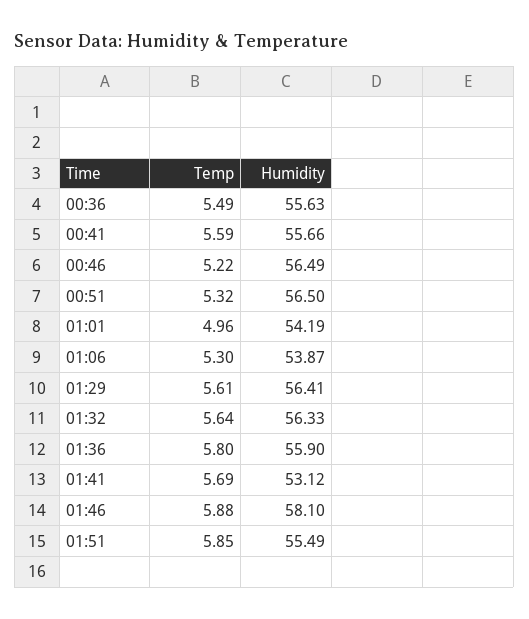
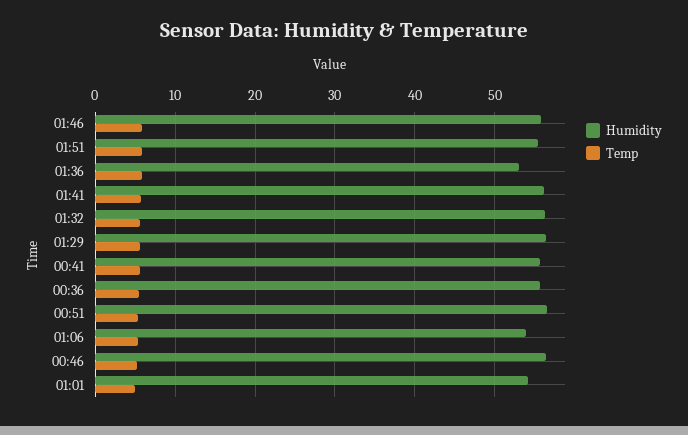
Humidity, 01:36: 55.9 -> 53
Humidity, 01:41: 53.12 -> 56
Humidity, 01:46: 58.1 -> 56

